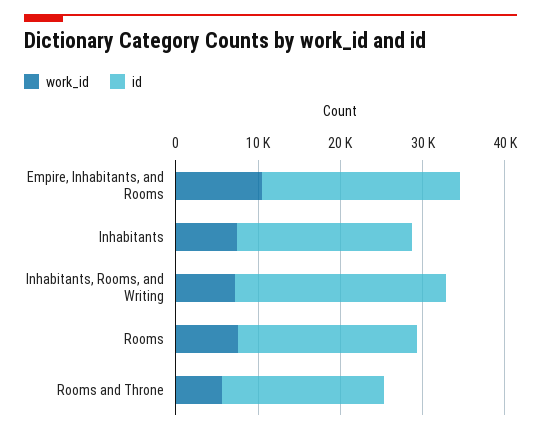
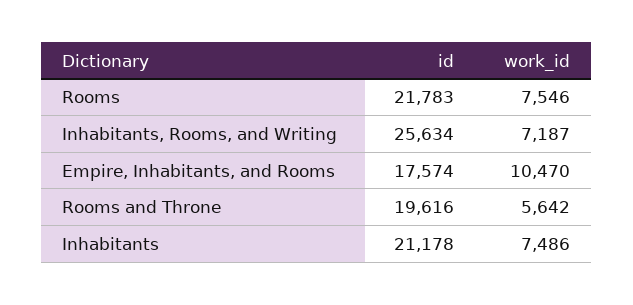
id, Empire, Inhabitants, and Rooms: 24000 -> 17574

